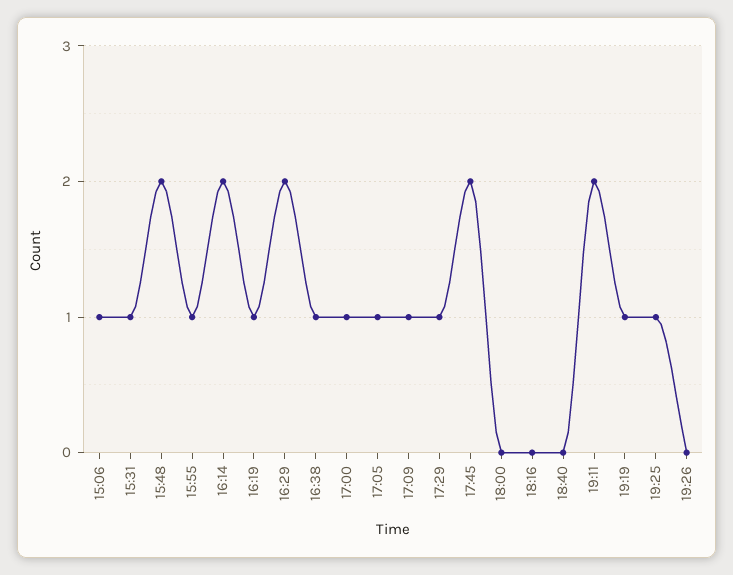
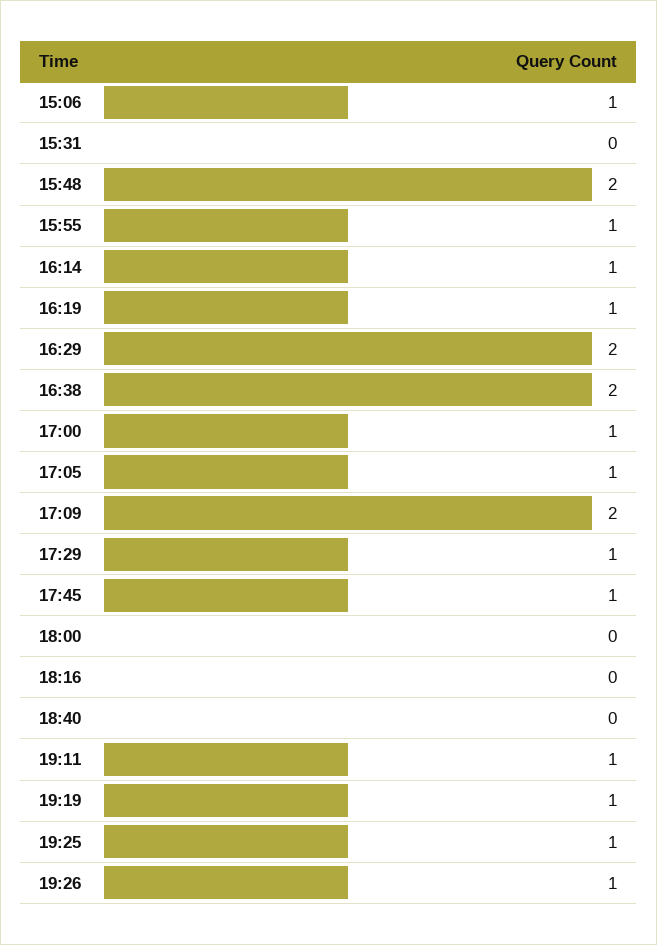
15:31: 1 -> 0
16:14: 2 -> 1
16:38: 1 -> 2
17:09: 1 -> 2
17:45: 2 -> 1
19:11: 2 -> 1
19:26: 0 -> 1

